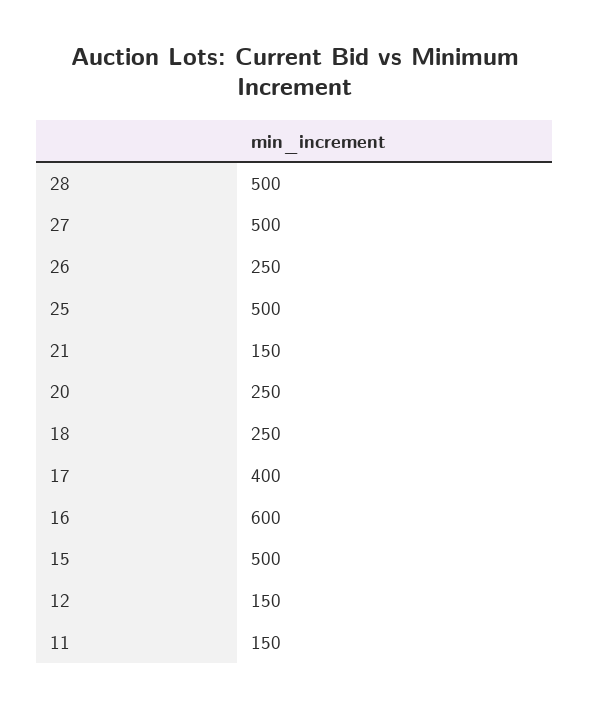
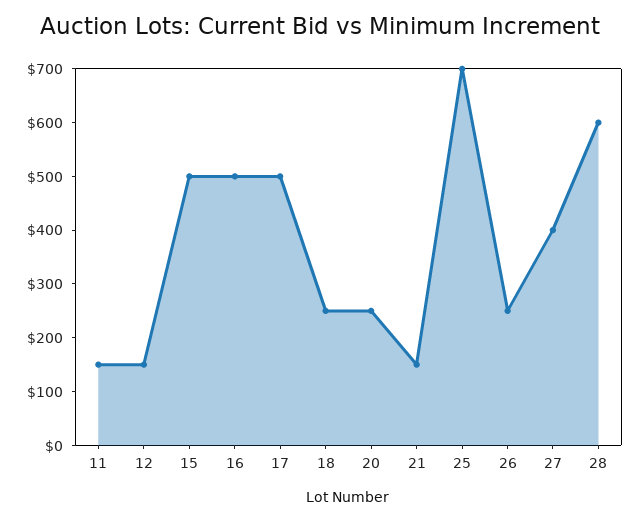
28: 500 -> 600
27: 500 -> 400
25: 500 -> 700
17: 400 -> 500
16: 600 -> 500

